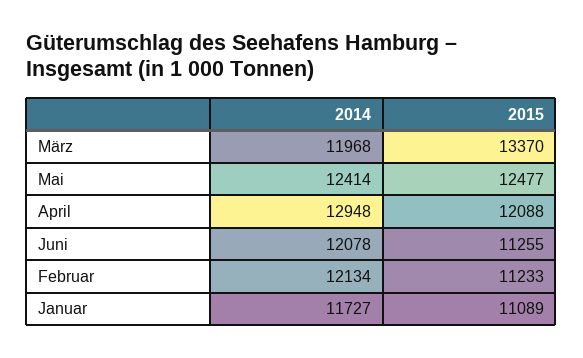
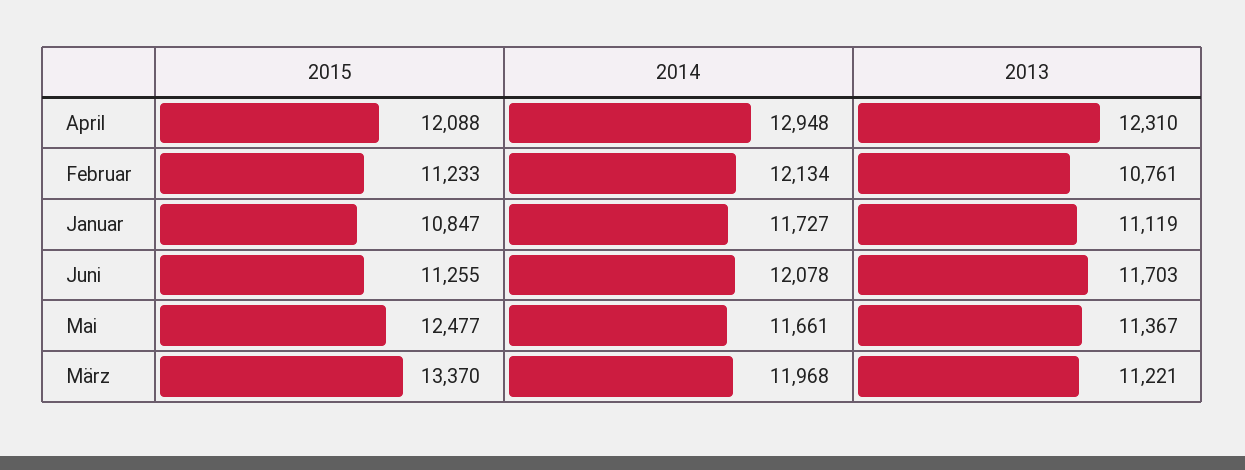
2014, Mai: 12414 -> 11661
2015, Januar: 11089 -> 10847
2013, April: none -> 12310
2013, Februar: none -> 10761
2013, Januar: none -> 11119
2013, Juni: none -> 11703
2013, Mai: none -> 11367
2013, März: none -> 11221

